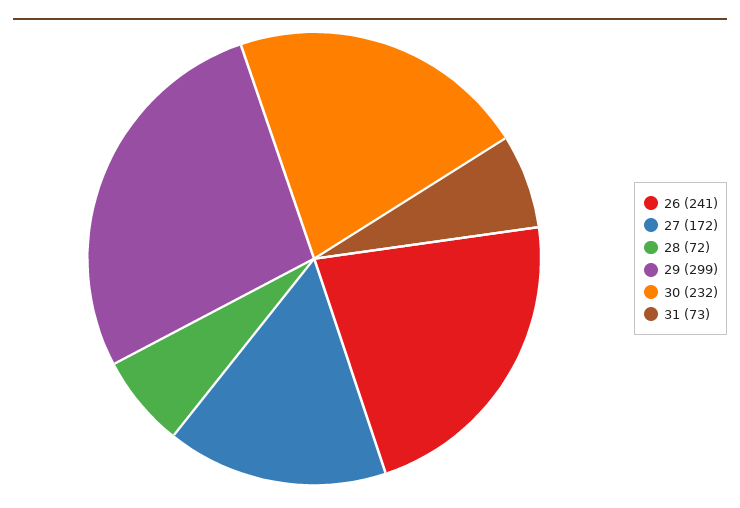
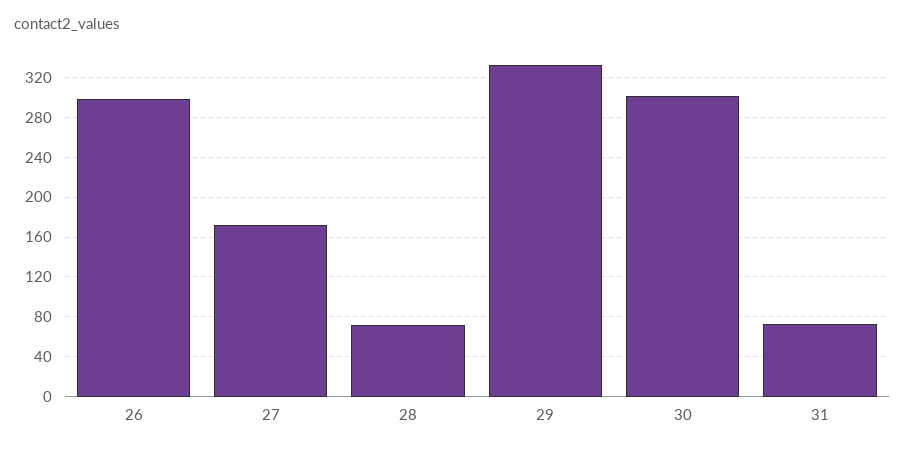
26: 241 -> 300
29: 299 -> 330
30: 232 -> 300

